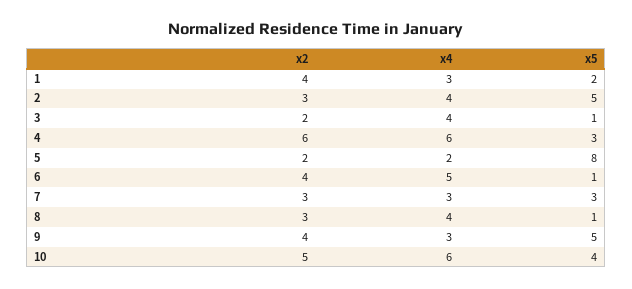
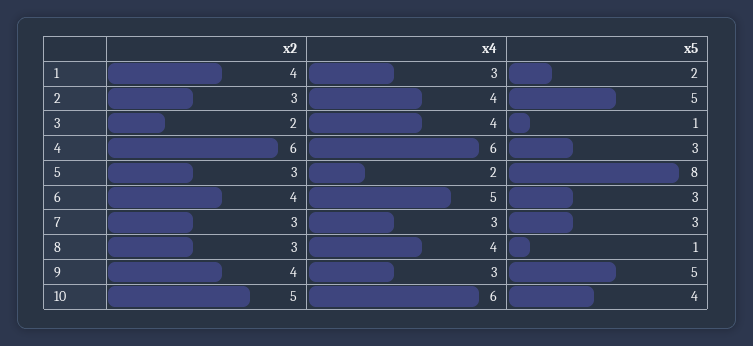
x2, 5: 2 -> 3
x5, 6: 1 -> 3

